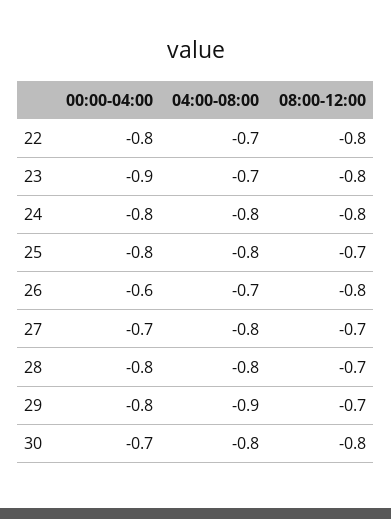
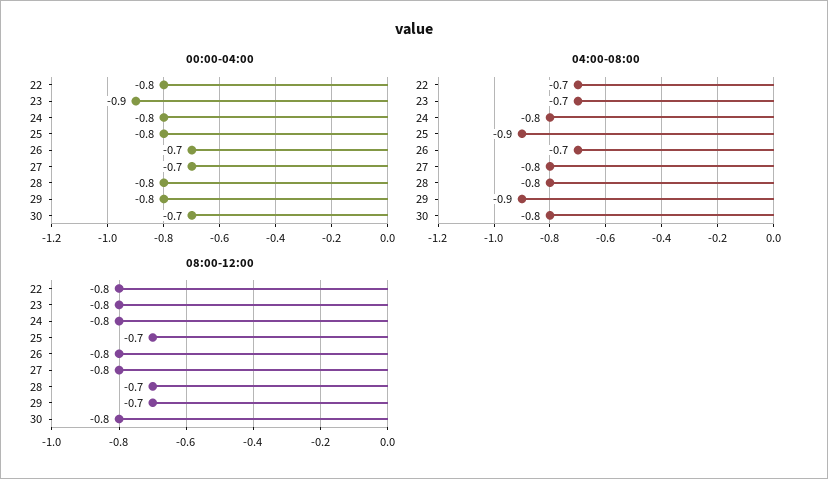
04:00-08:00, 25: -0.8 -> -0.9
00:00-04:00, 26: -0.6 -> -0.7
08:00-12:00, 27: -0.7 -> -0.8

